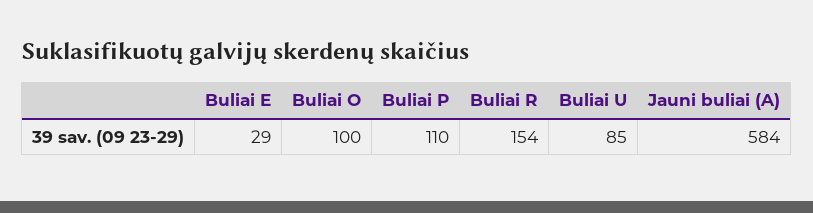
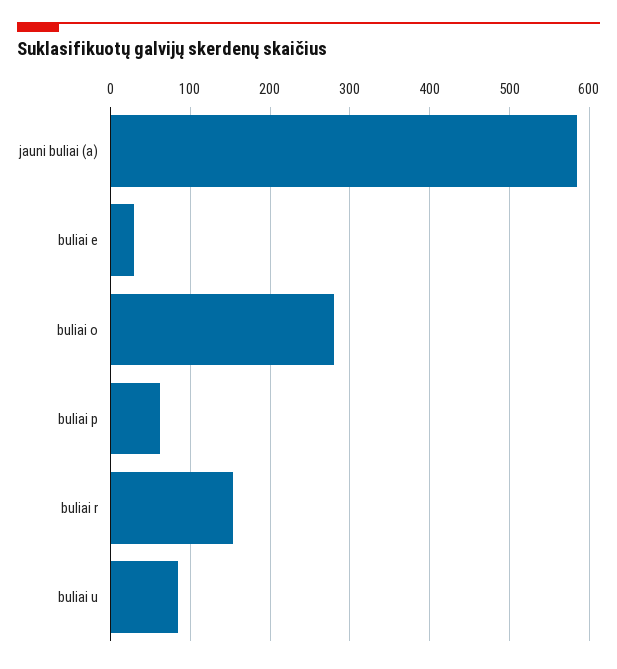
Buliai O: 100 -> 280
Buliai P: 110 -> 60

